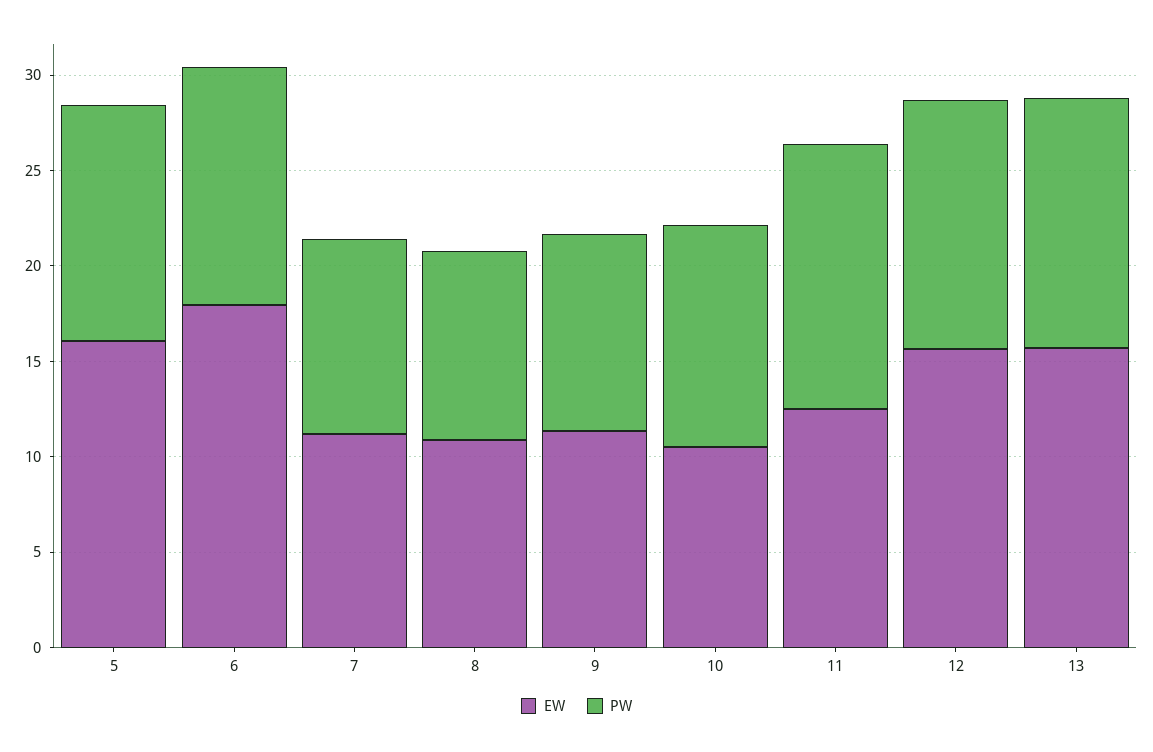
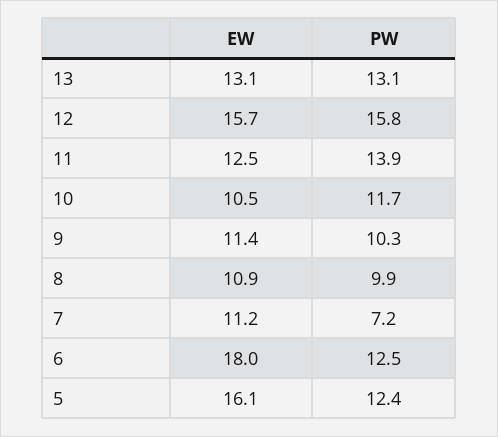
PW, 7: 10 -> 7.2
PW, 12: 13 -> 15.8
EW, 13: 16 -> 13.1

